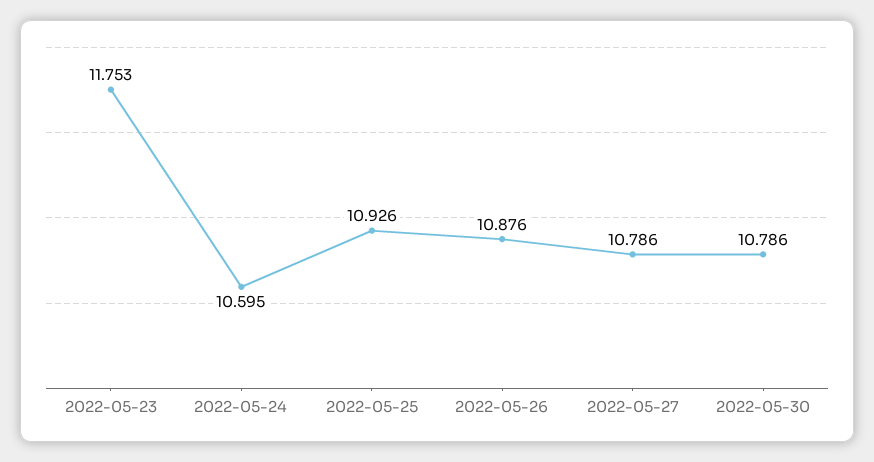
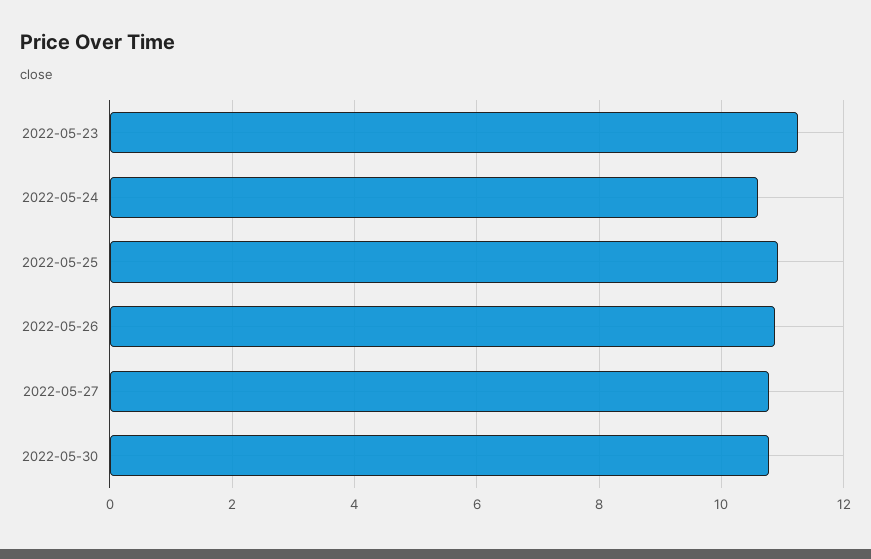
2022-05-23: 11.753 -> 11.2

